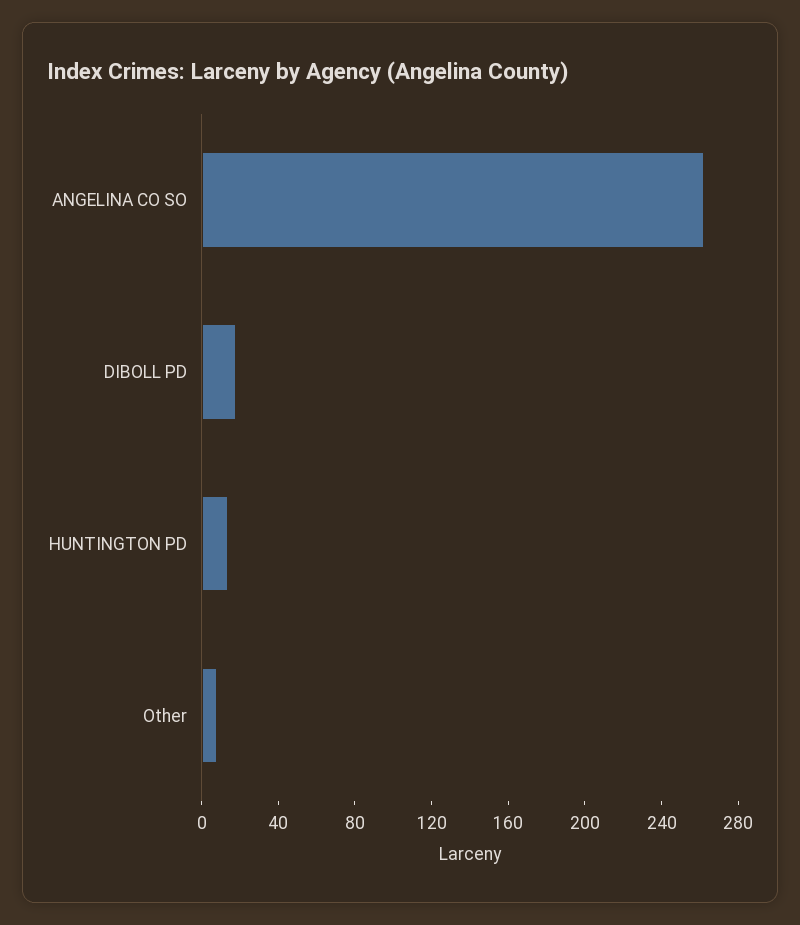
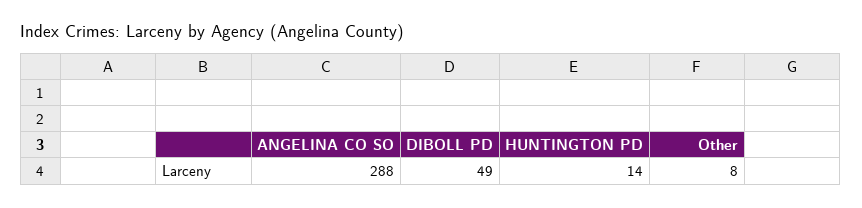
ANGELINA CO SO: 260 -> 288
DIBOLL PD: 20 -> 49

